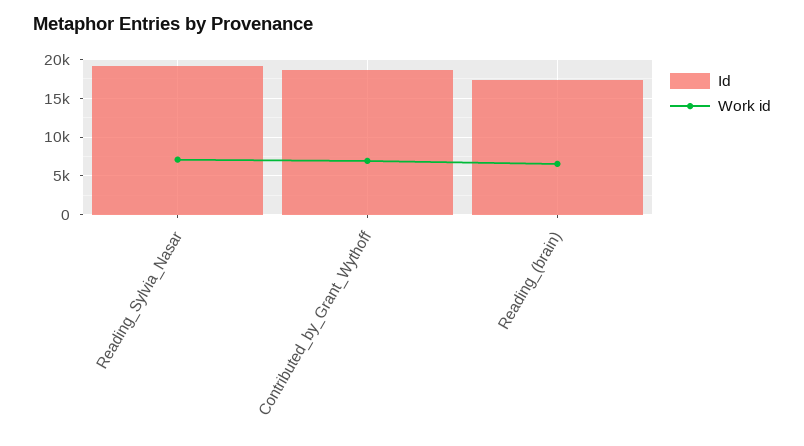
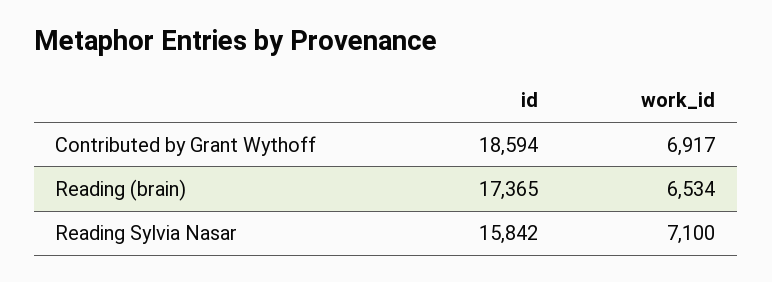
Id, Reading_Sylvia_Nasar: 19000 -> 15842

